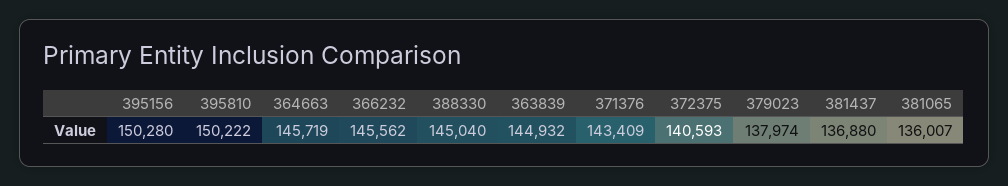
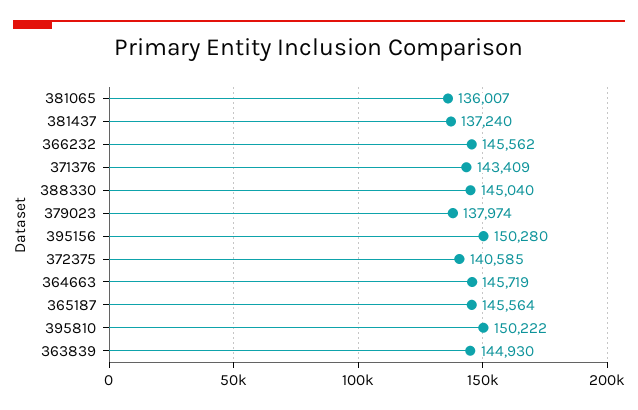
363839: 144932 -> 144930
372375: 140593 -> 140585
381437: 136880 -> 137240
365187: none -> 145564

